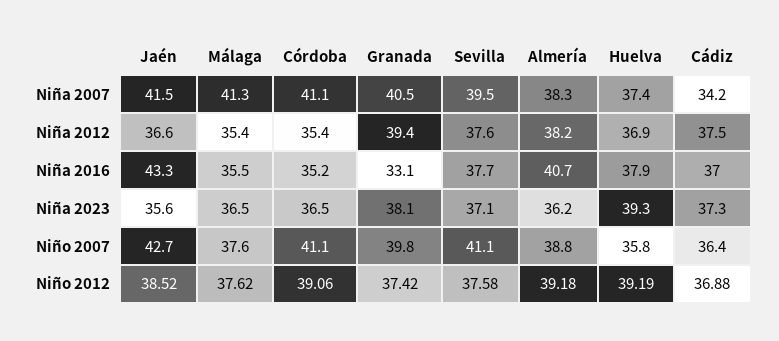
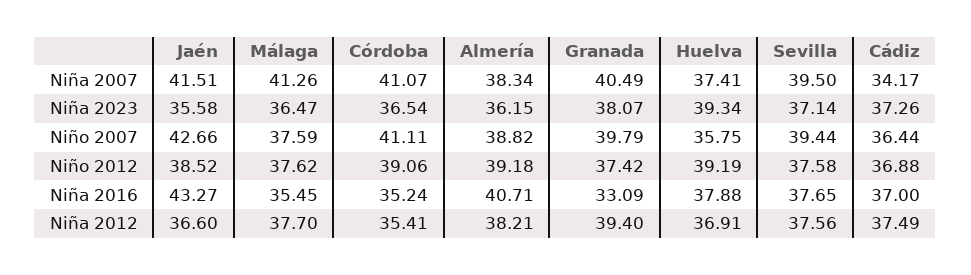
Málaga, Niña 2012: 35.4 -> 37.7
Sevilla, Niño 2007: 41.1 -> 39.44

